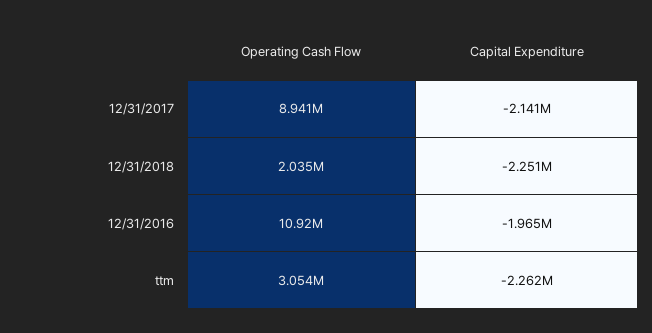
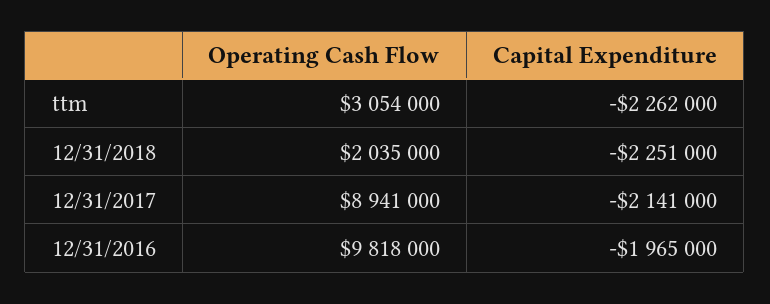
Operating Cash Flow, 12/31/2016: 10920000 -> 9818000

